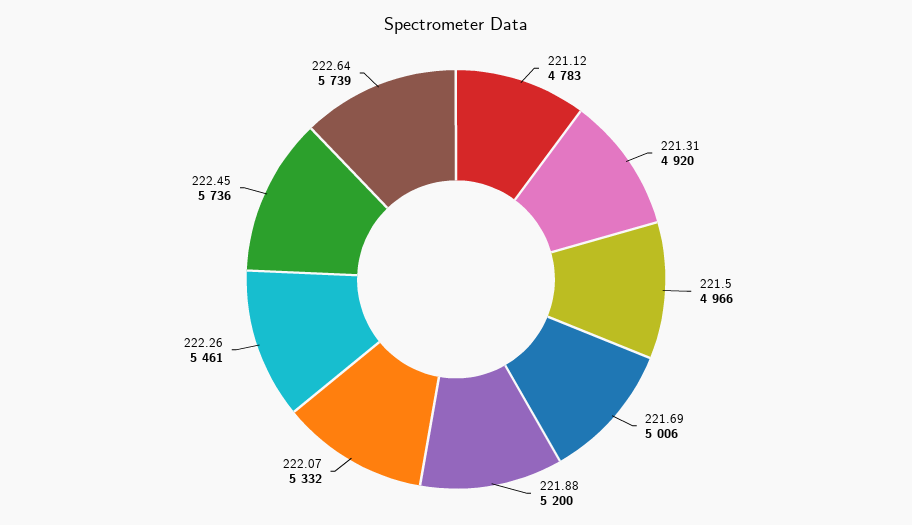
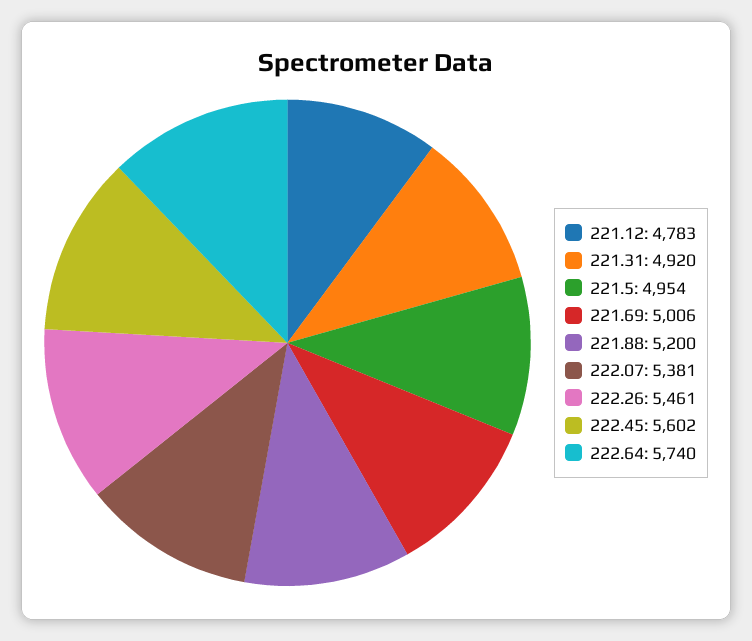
221.5: 4966 -> 4954
222.07: 5332 -> 5381
222.45: 5736 -> 5602
222.64: 5739 -> 5740

